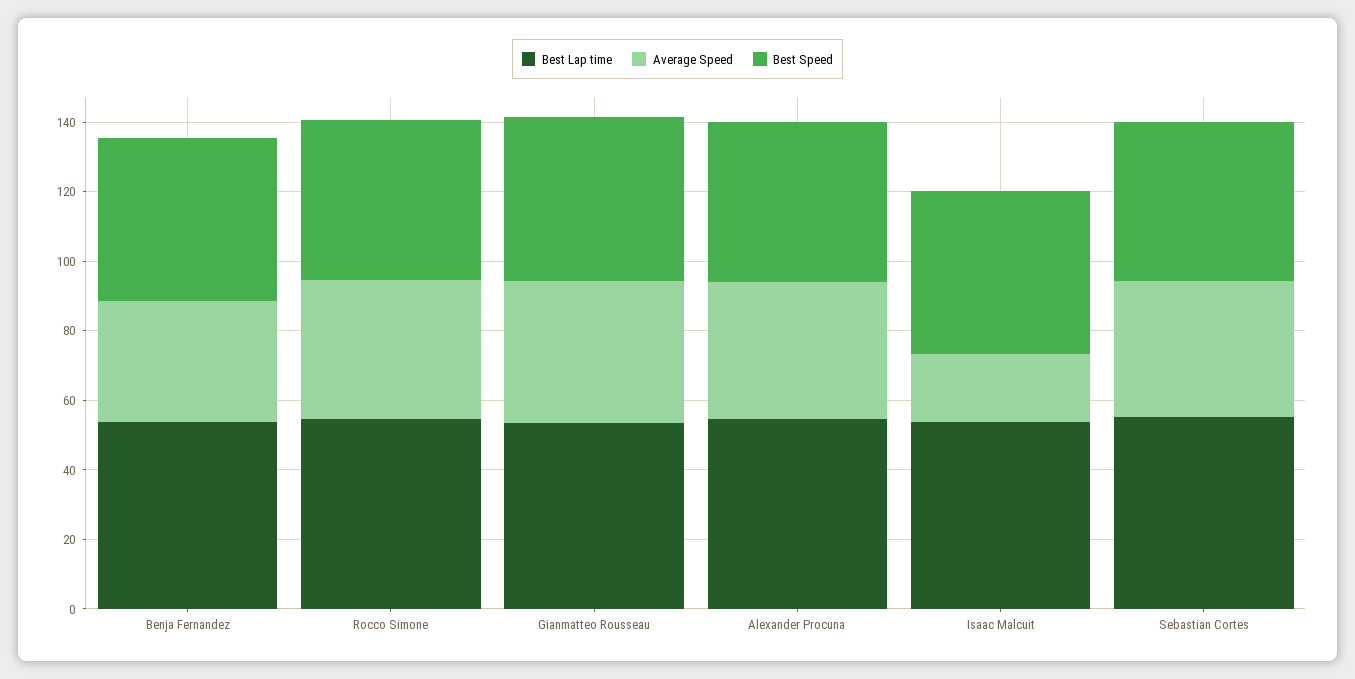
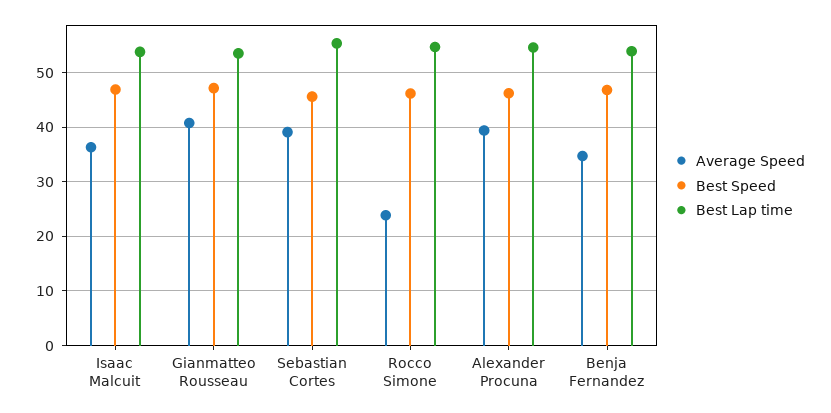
Average Speed, Rocco Simone: 40 -> 24
Average Speed, Isaac Malcuit: 20 -> 36

